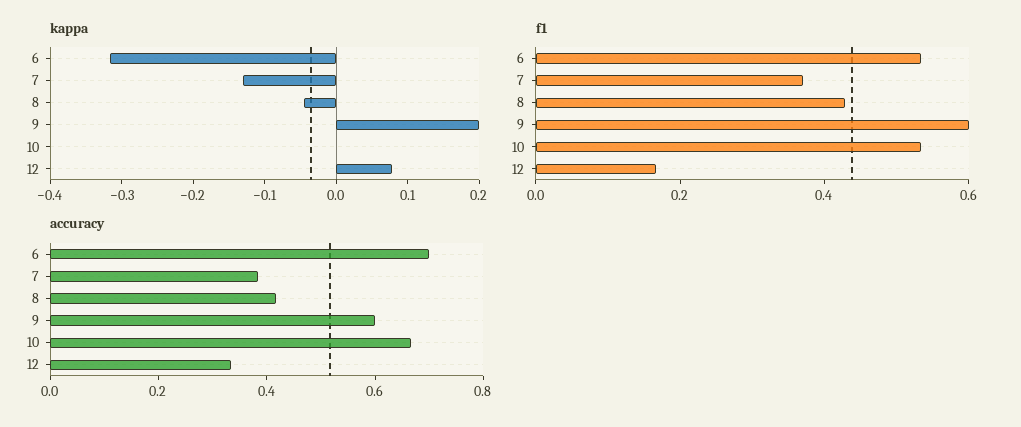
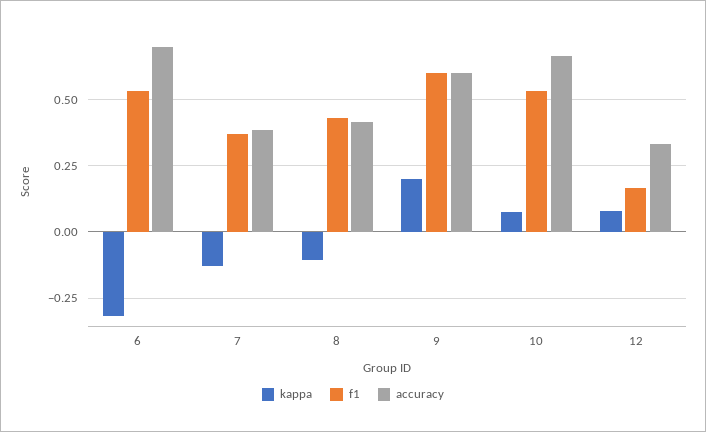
kappa, 8: -0.04 -> -0.1
kappa, 10: 0 -> 0.075

